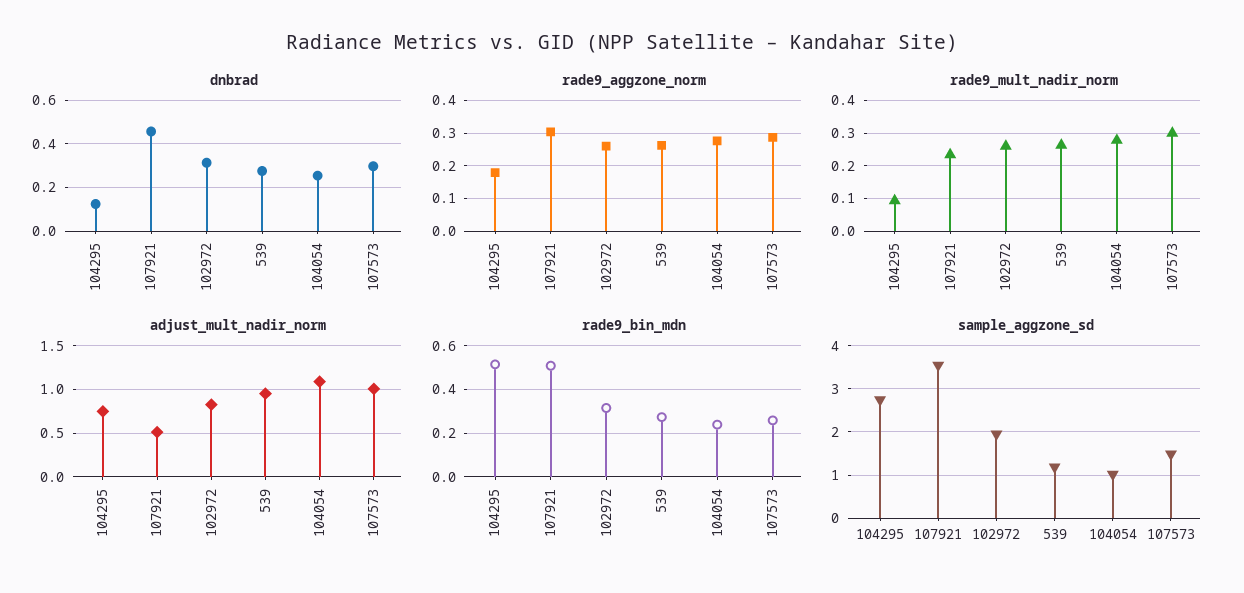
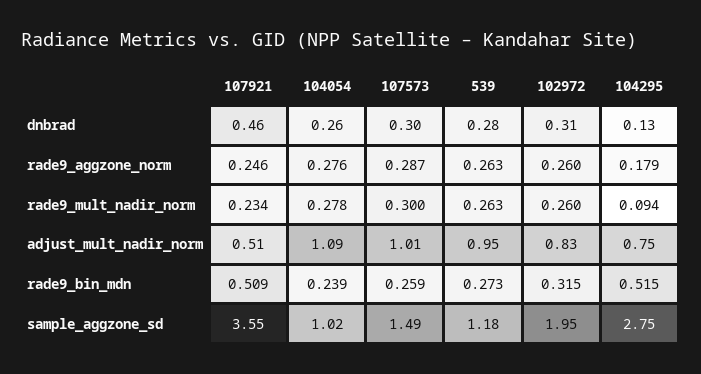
rade9_aggzone_norm, 107921: 0.3 -> 0.246

